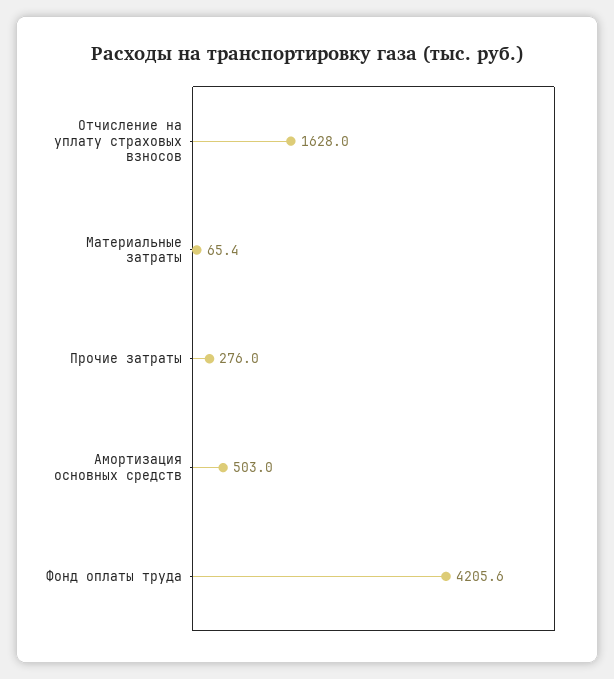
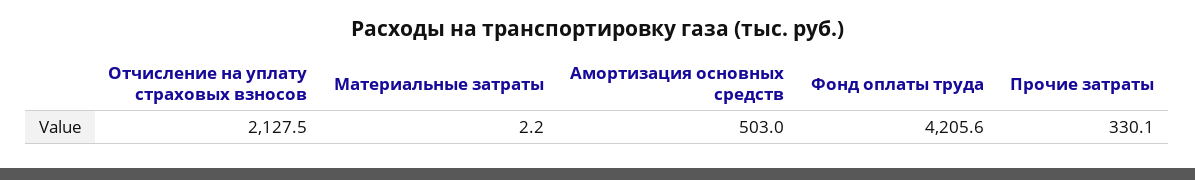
Отчисление на уплату страховых взносов: 1628 -> 2127.5
Материальные затраты: 65.4 -> 2.2
Прочие затраты: 276 -> 330.1

